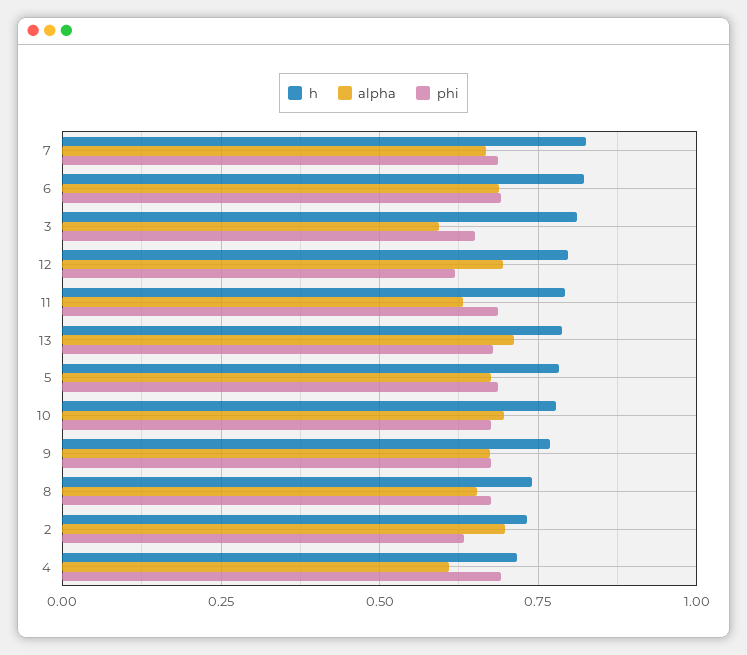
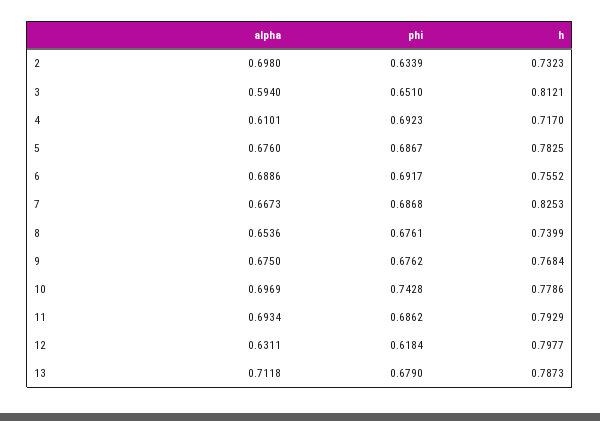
h, 6: 0.825 -> 0.7552
alpha, 12: 0.7 -> 0.6311
alpha, 11: 0.625 -> 0.6934
phi, 10: 0.675 -> 0.7428

